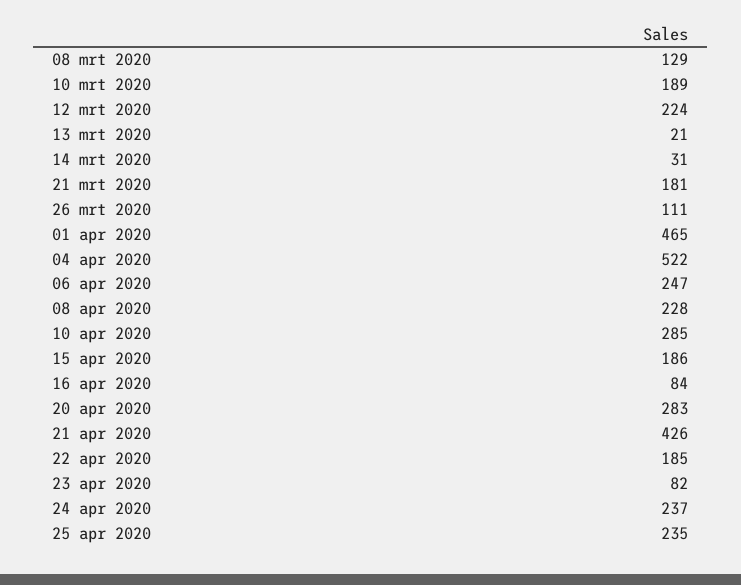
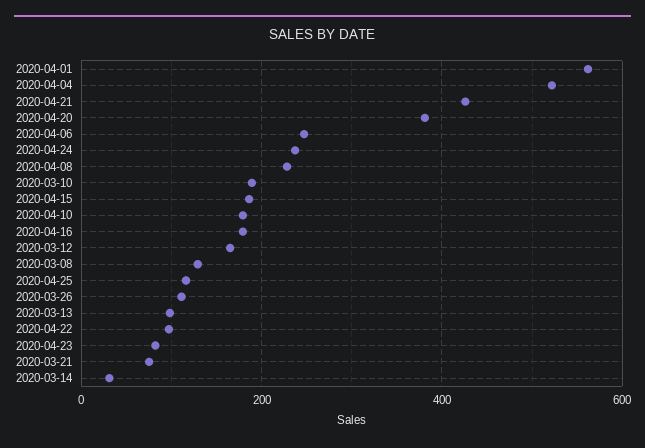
12 mrt 2020: 224 -> 160
13 mrt 2020: 21 -> 100
21 mrt 2020: 181 -> 80
01 apr 2020: 465 -> 560
10 apr 2020: 285 -> 180
16 apr 2020: 84 -> 180
20 apr 2020: 283 -> 380
22 apr 2020: 185 -> 100
25 apr 2020: 235 -> 120

